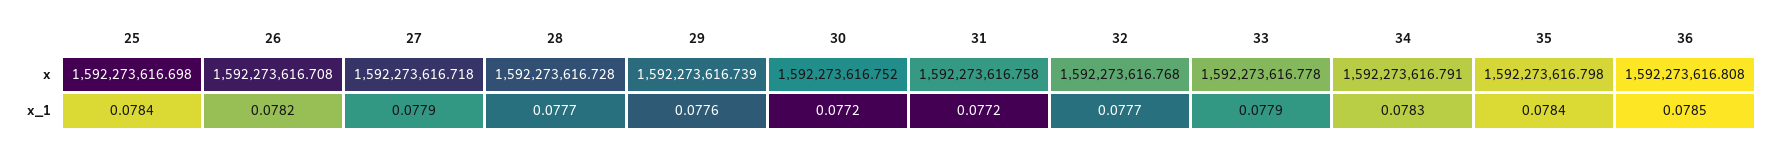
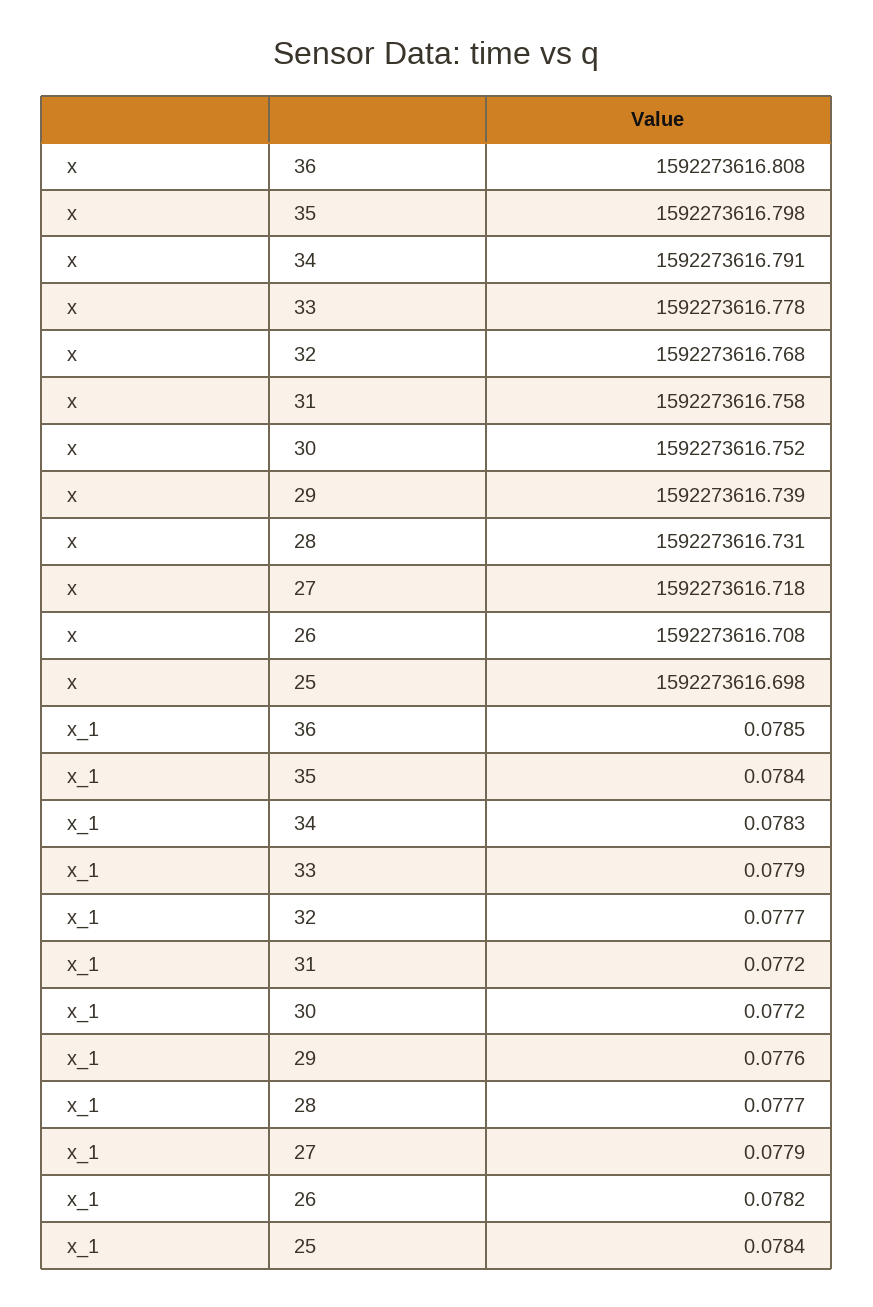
28, x: 1592273616.728 -> 1592273616.731

